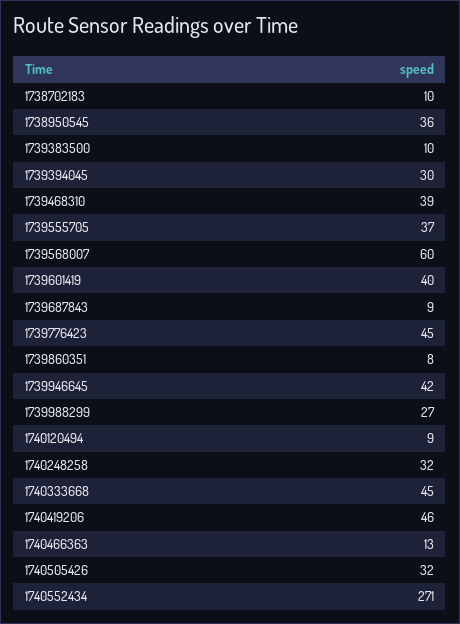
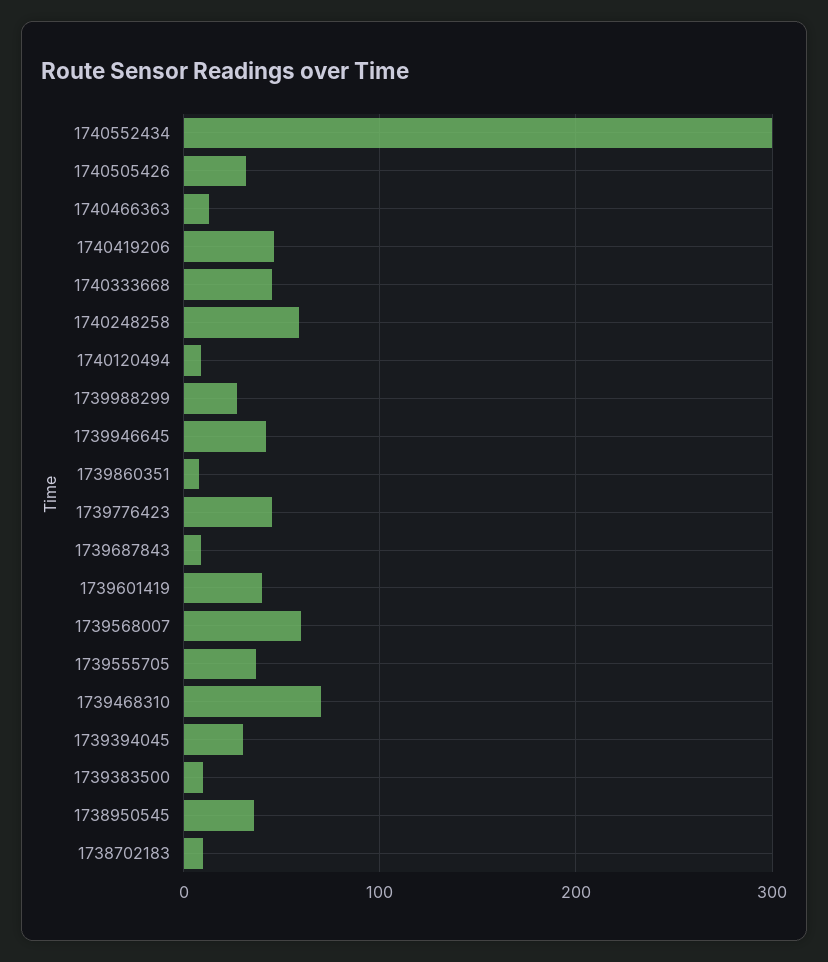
1739468310: 39 -> 70
1740248258: 32 -> 60
1740552434: 271 -> 300

